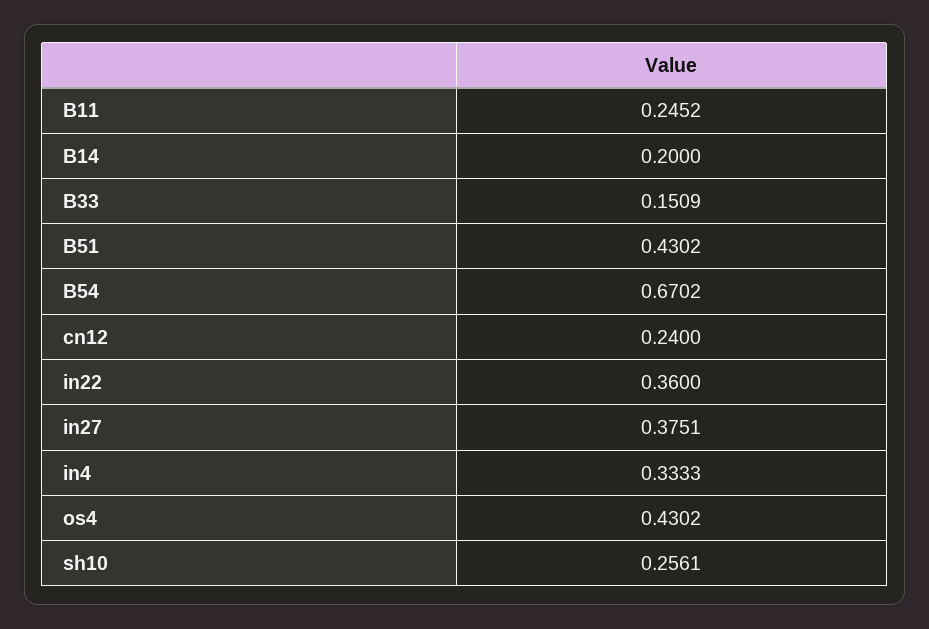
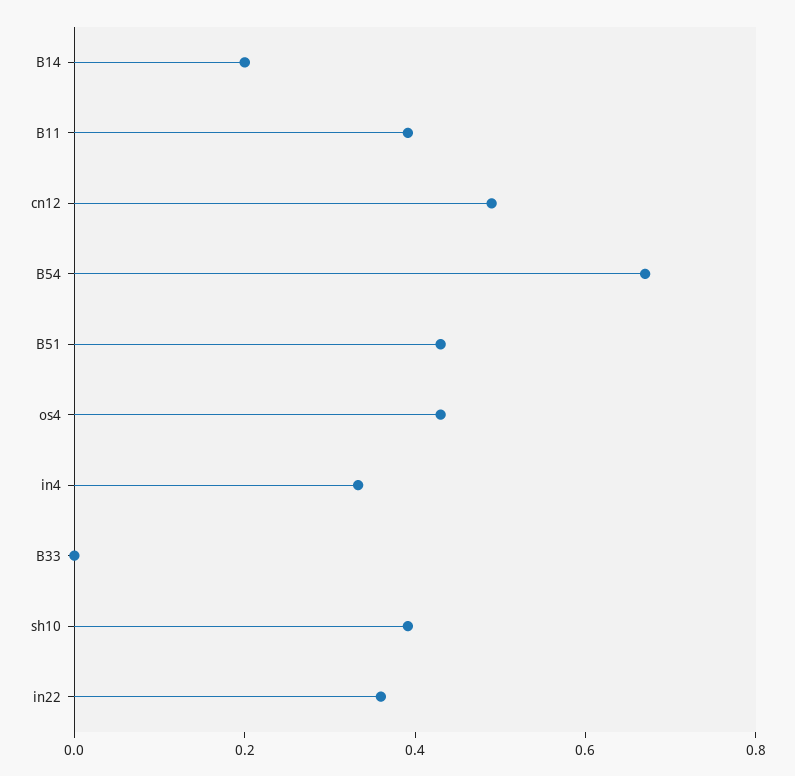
B11: 0.2452 -> 0.4
B33: 0.1509 -> 0
cn12: 0.24 -> 0.5
in27: 0.3751 -> none
sh10: 0.2561 -> 0.4

